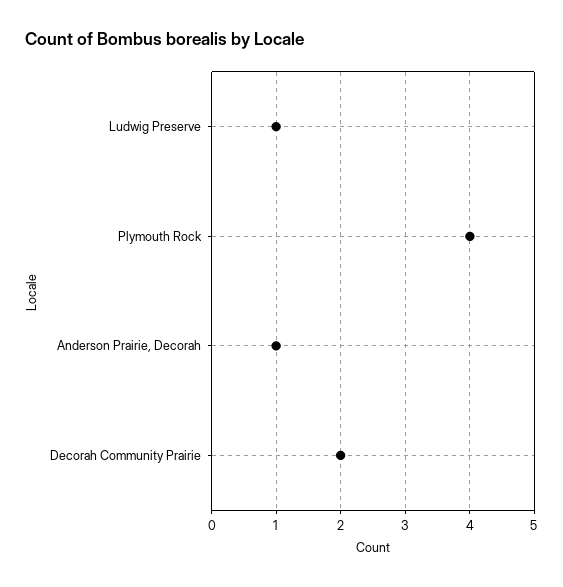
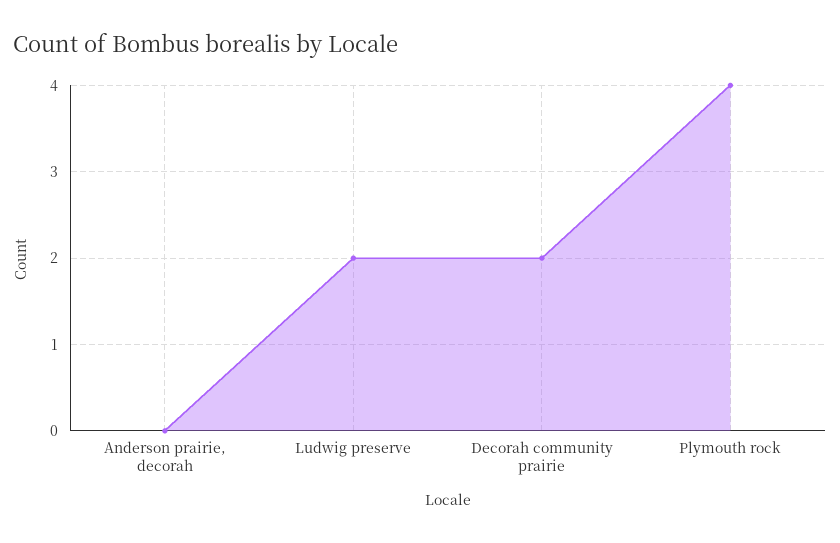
Ludwig Preserve: 1 -> 2
Anderson Prairie, Decorah: 1 -> 0

